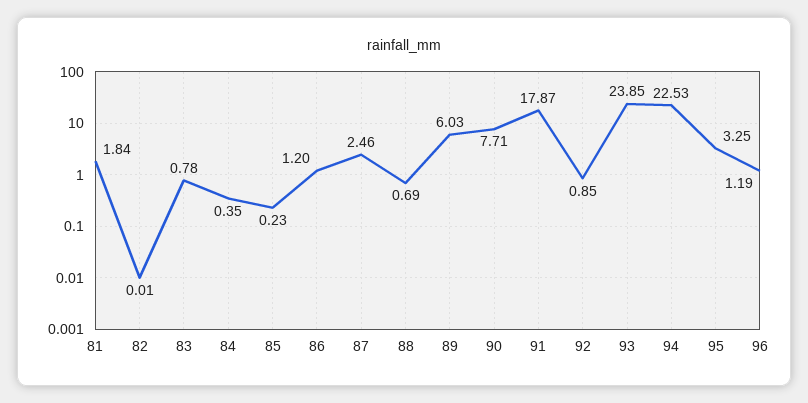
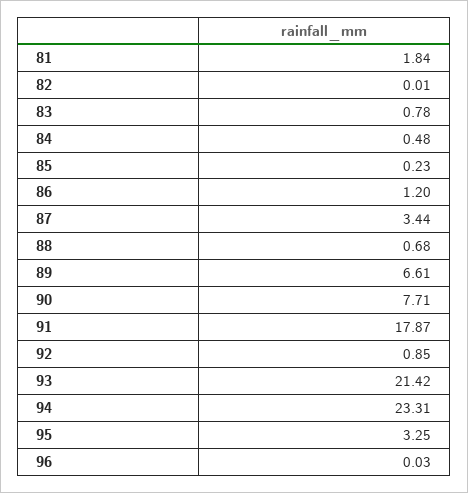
84: 0.35 -> 0.48
87: 2.46 -> 3.44
88: 0.69 -> 0.68
89: 6.03 -> 6.61
93: 23.85 -> 21.42
94: 22.53 -> 23.31
96: 1.19 -> 0.03

